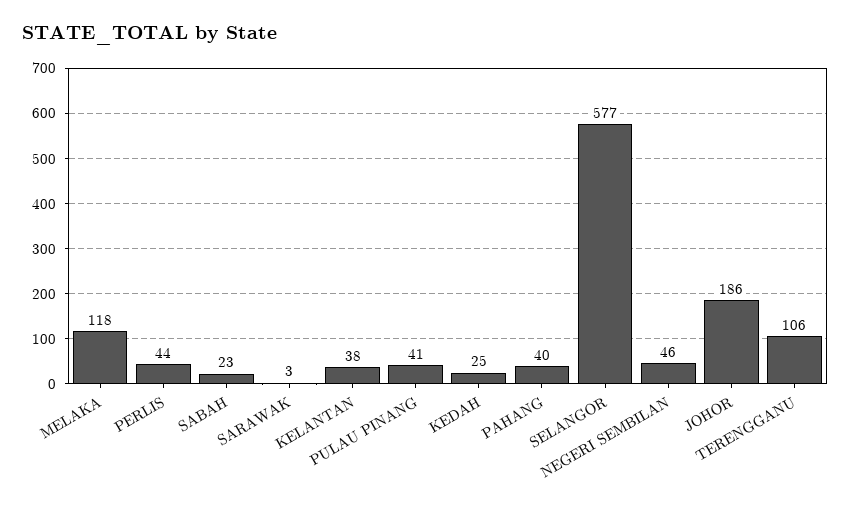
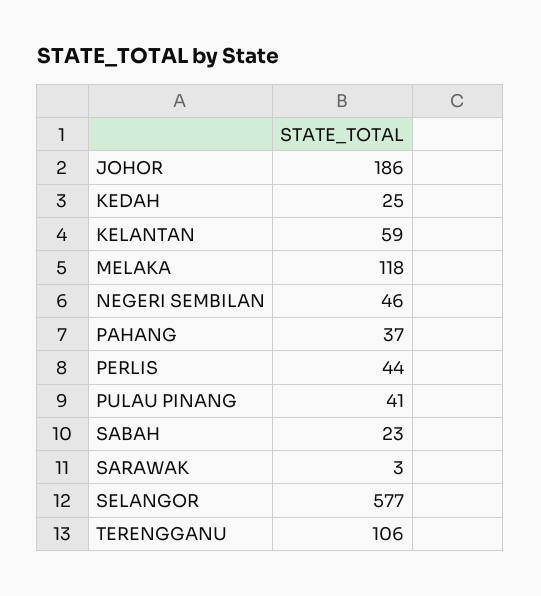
KELANTAN: 38 -> 59
PAHANG: 40 -> 37

